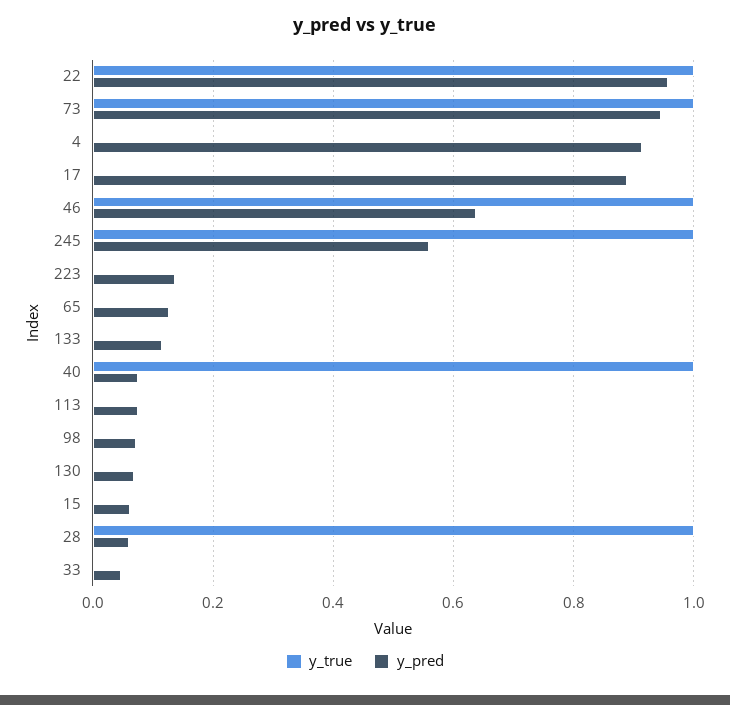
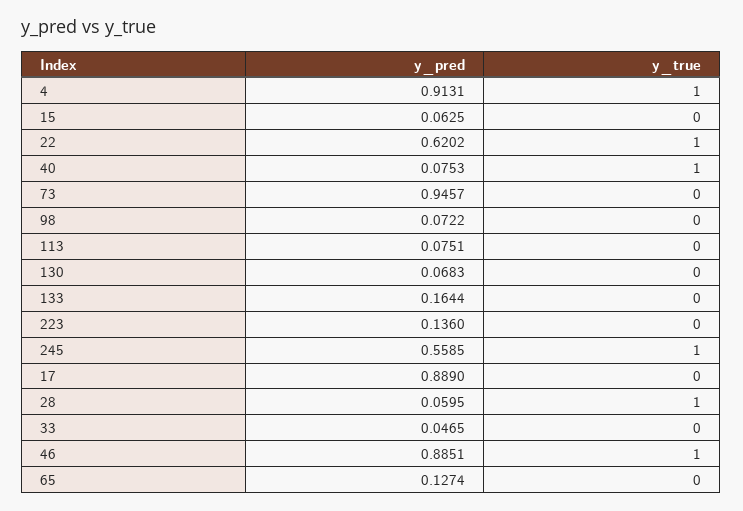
y_pred, 22: 0.96 -> 0.6202
y_true, 73: 1 -> 0
y_true, 4: 0 -> 1
y_pred, 46: 0.64 -> 0.8851
y_pred, 133: 0.12 -> 0.1644

